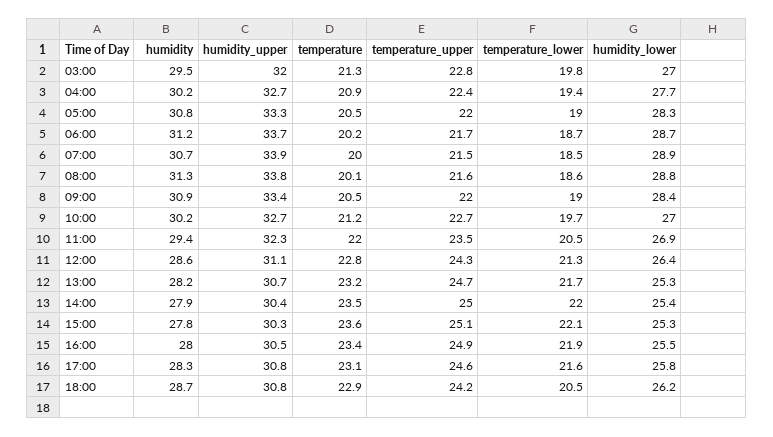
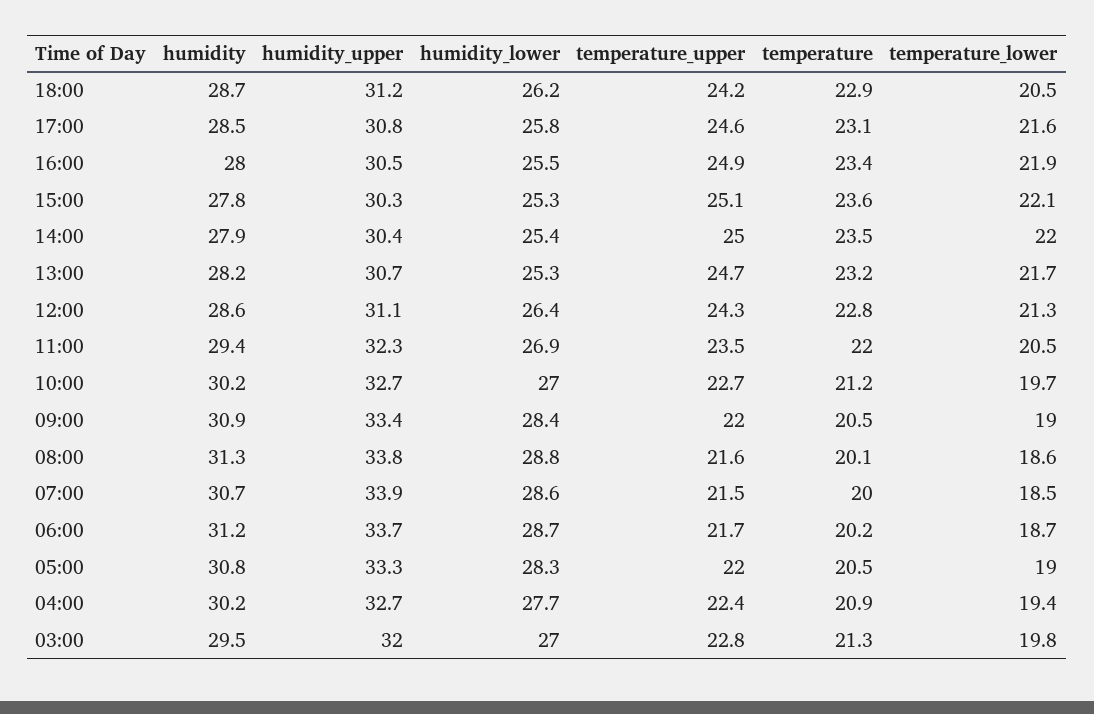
humidity_lower, 07:00: 28.9 -> 28.6
humidity, 17:00: 28.3 -> 28.5
humidity_upper, 18:00: 30.8 -> 31.2

